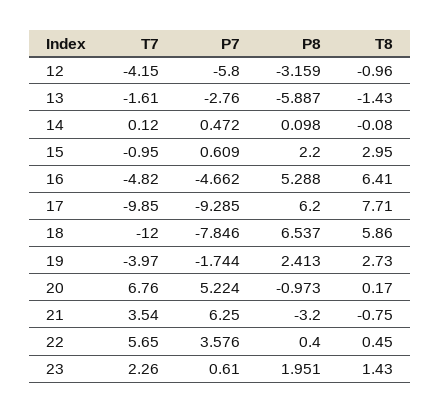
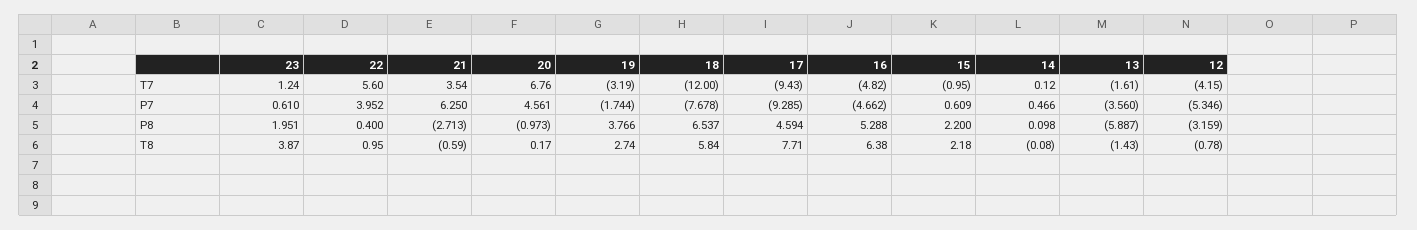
P7, 12: -5.8 -> -5.346
T8, 12: -0.96 -> -0.78
P7, 13: -2.76 -> -3.56
P7, 14: 0.472 -> 0.466
T8, 15: 2.95 -> 2.18
T8, 16: 6.41 -> 6.38
T7, 17: -9.85 -> -9.43
P8, 17: 6.2 -> 4.594
P7, 18: -7.846 -> -7.678
T8, 18: 5.86 -> 5.84
T7, 19: -3.97 -> -3.19
P8, 19: 2.413 -> 3.766
T8, 19: 2.73 -> 2.74
P7, 20: 5.224 -> 4.561
P8, 21: -3.2 -> -2.713
T8, 21: -0.75 -> -0.59
T7, 22: 5.65 -> 5.6
P7, 22: 3.576 -> 3.952
T8, 22: 0.45 -> 0.95
T7, 23: 2.26 -> 1.24
T8, 23: 1.43 -> 3.87

